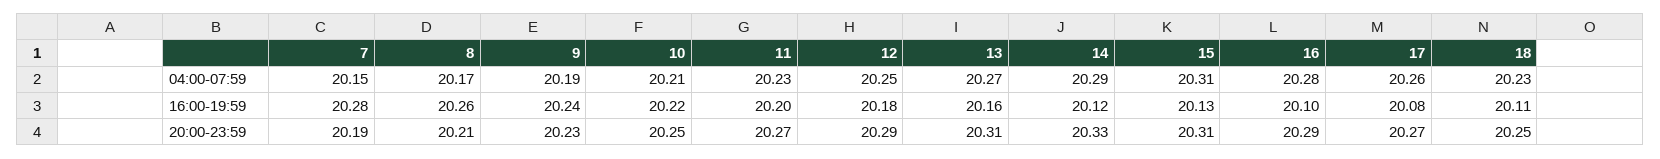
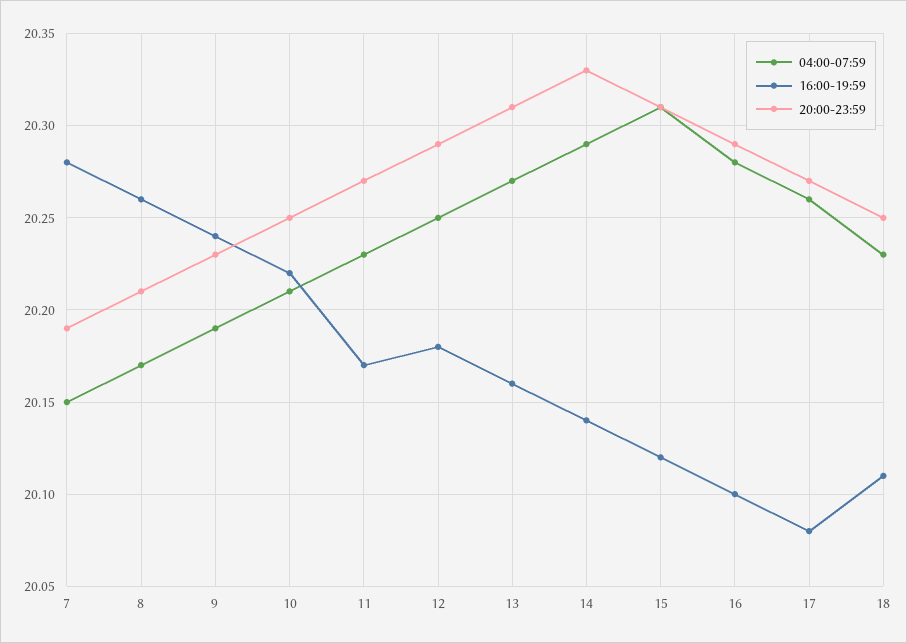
16:00-19:59, 11: 20.2 -> 20.17
16:00-19:59, 14: 20.12 -> 20.14
16:00-19:59, 15: 20.13 -> 20.12

